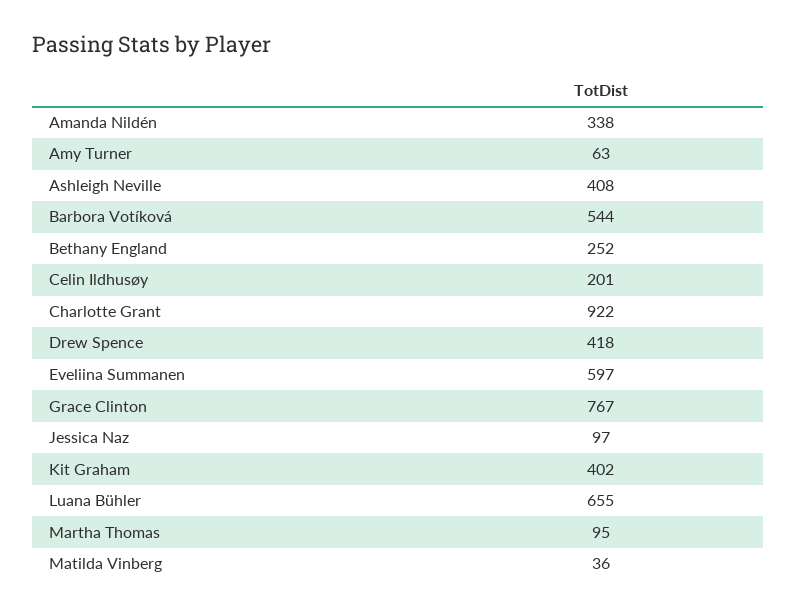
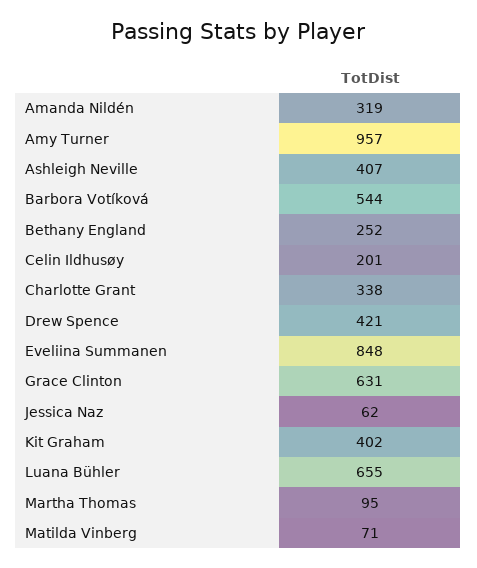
Amanda Nildén: 338 -> 319
Amy Turner: 63 -> 957
Ashleigh Neville: 408 -> 407
Charlotte Grant: 922 -> 338
Drew Spence: 418 -> 421
Eveliina Summanen: 597 -> 848
Grace Clinton: 767 -> 631
Jessica Naz: 97 -> 62
Matilda Vinberg: 36 -> 71

